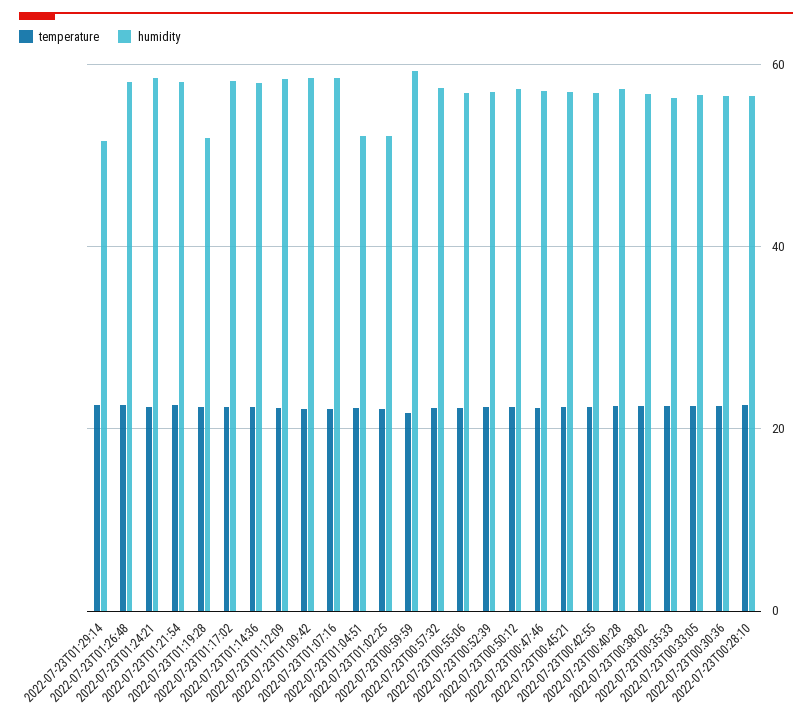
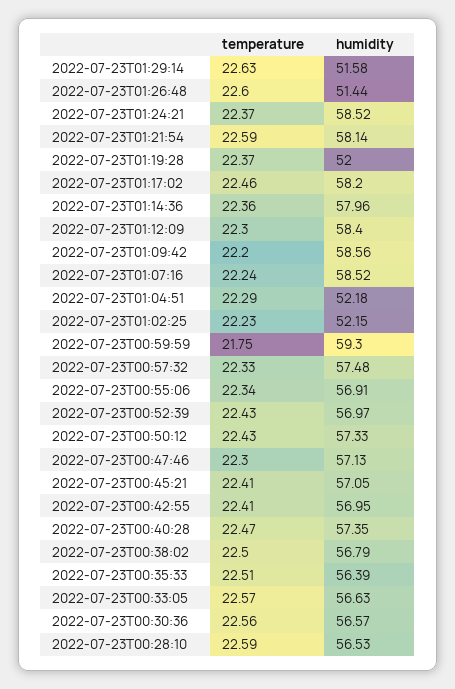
humidity, 2022-07-23T01:26:48: 58 -> 51.44

